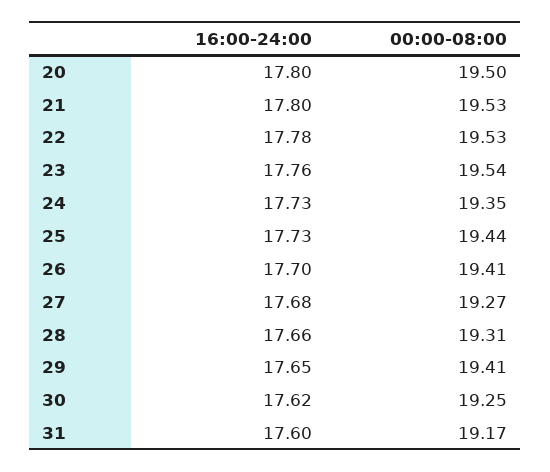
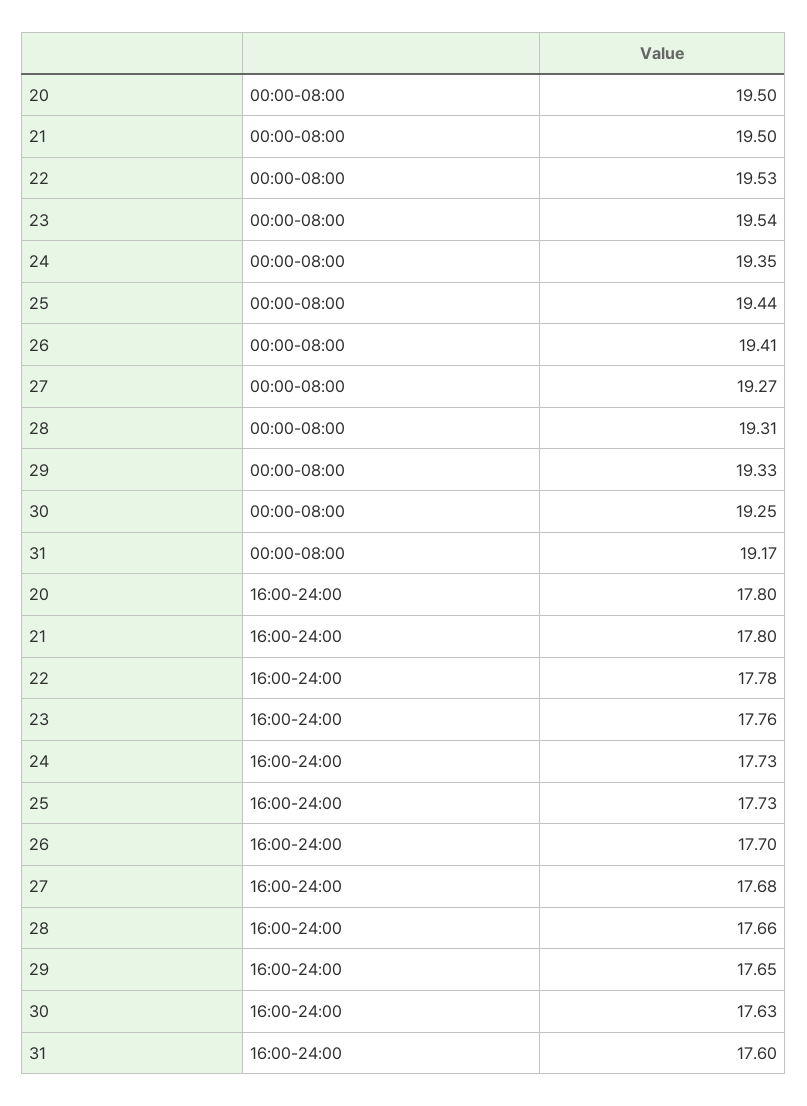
00:00-08:00, 21: 19.53 -> 19.5
00:00-08:00, 29: 19.41 -> 19.33
16:00-24:00, 30: 17.62 -> 17.63

